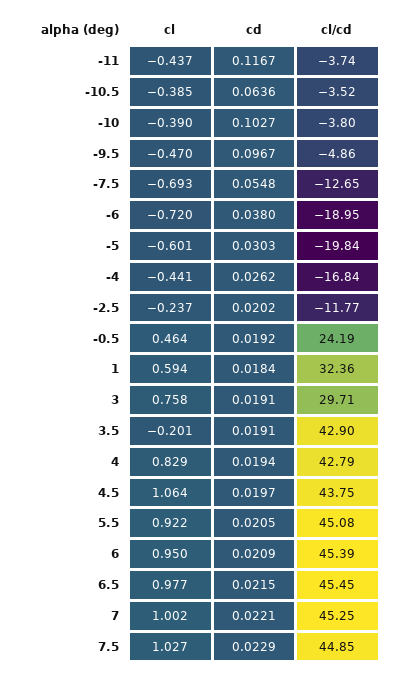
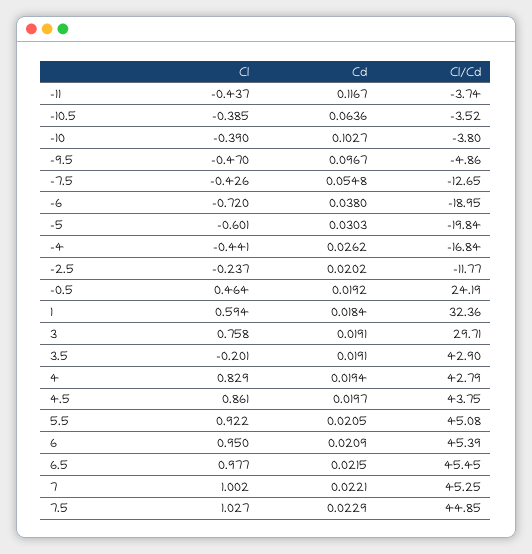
cl, -7.5: -0.693 -> -0.426
cl, 4.5: 1.064 -> 0.861

